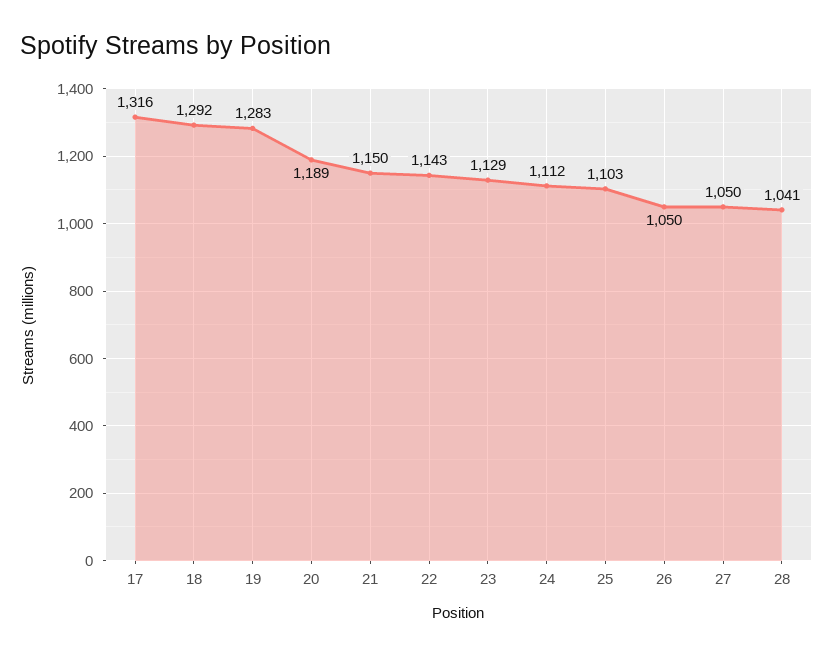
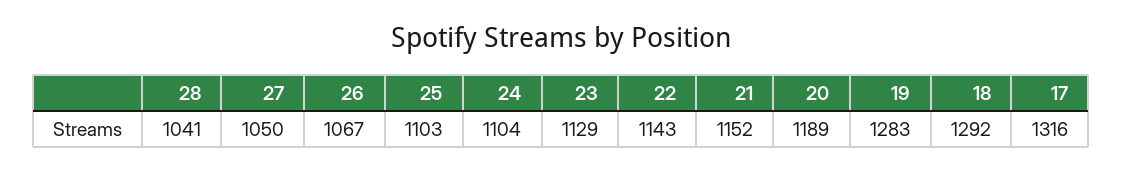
21: 1150 -> 1152
24: 1112 -> 1104
26: 1050 -> 1067

